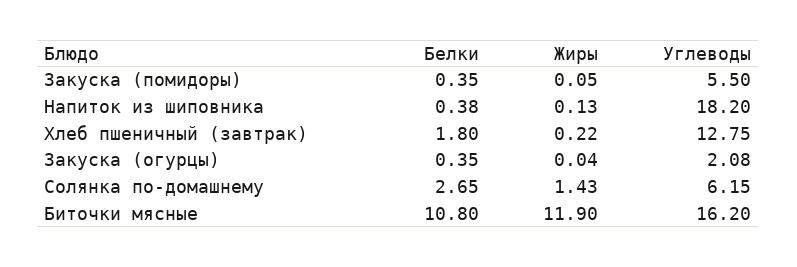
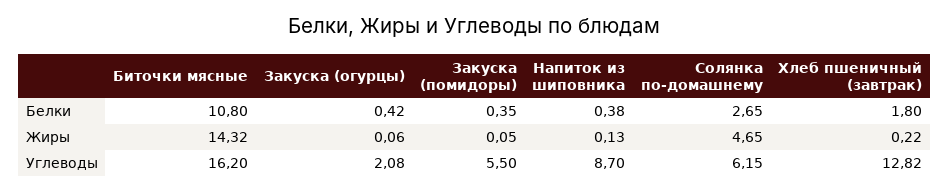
Углеводы, Напиток из шиповника: 18.2 -> 8.7
Углеводы, Хлеб пшеничный (завтрак): 12.75 -> 12.82
Белки, Закуска (огурцы): 0.35 -> 0.42
Жиры, Закуска (огурцы): 0.04 -> 0.06
Жиры, Солянка по-домашнему: 1.43 -> 4.65
Жиры, Биточки мясные: 11.9 -> 14.32

